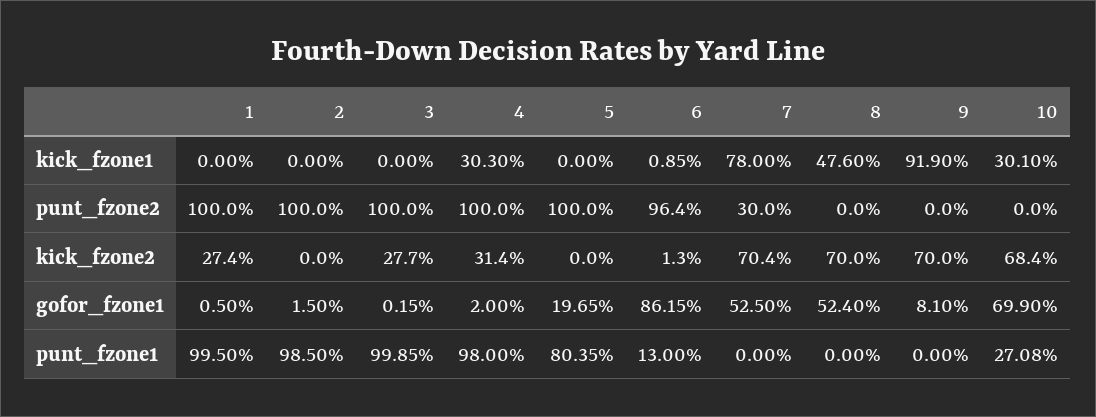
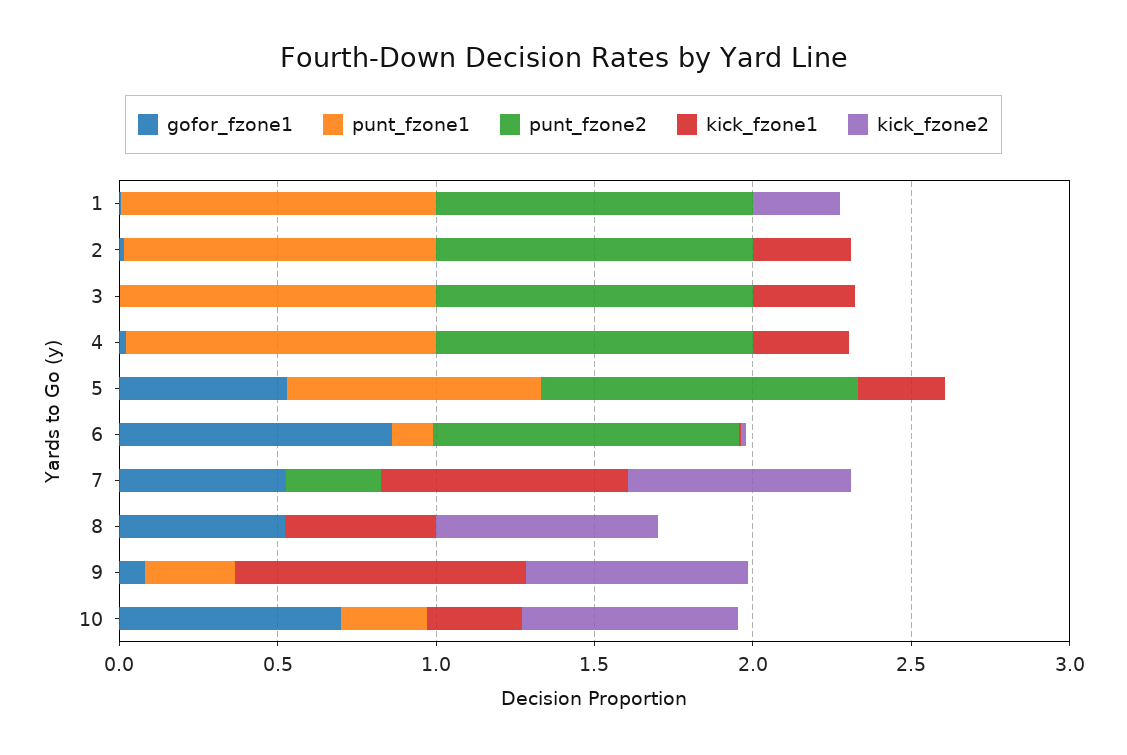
kick_fzone1, 2: 0 -> 0.3
kick_fzone1, 3: 0 -> 0.3
kick_fzone1, 5: 0 -> 0.3
kick_fzone2, 3: 0.277 -> 0
kick_fzone2, 4: 0.314 -> 0
gofor_fzone1, 5: 0.1965 -> 0.5
punt_fzone1, 9: 0 -> 0.3

